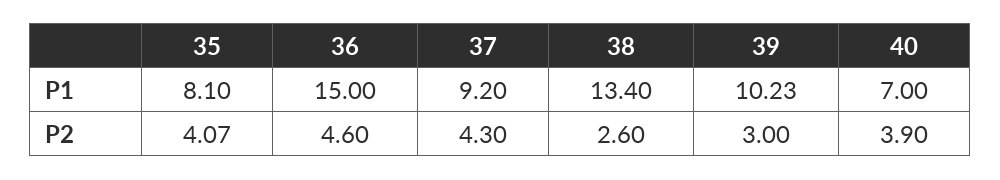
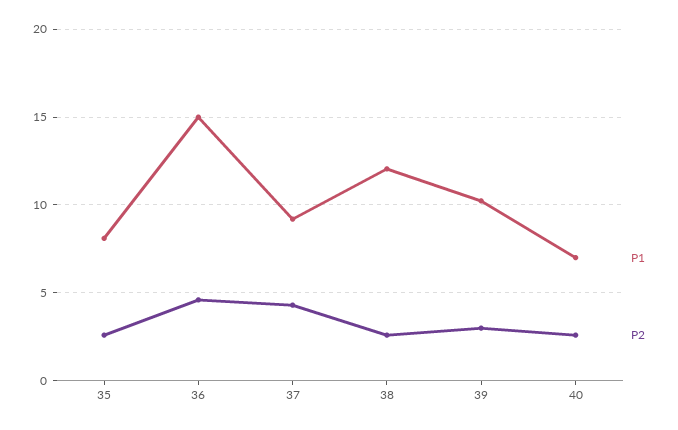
P1, 38: 13.4 -> 12
P2, 35: 4.07 -> 2.5
P2, 40: 3.9 -> 2.5

